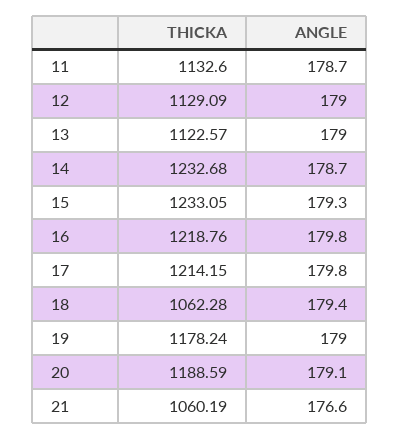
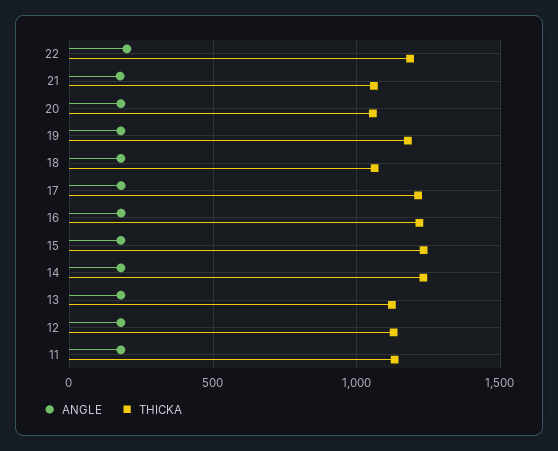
THICKA, 20: 1188.59 -> 1050
ANGLE, 22: none -> 200
THICKA, 22: none -> 1200

